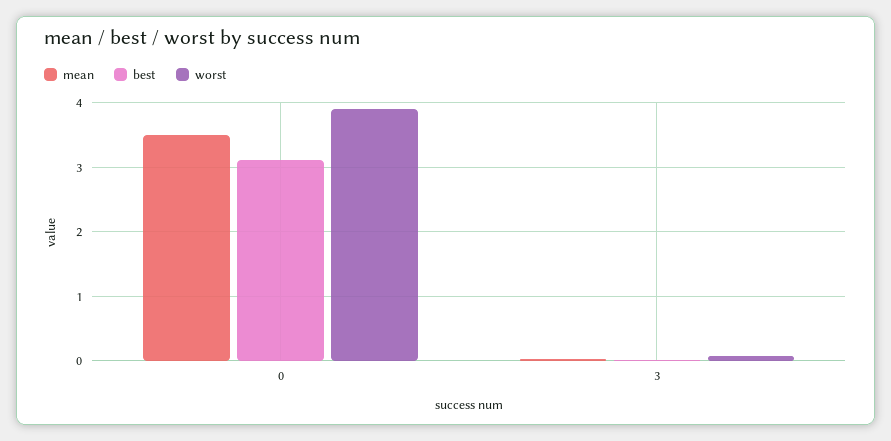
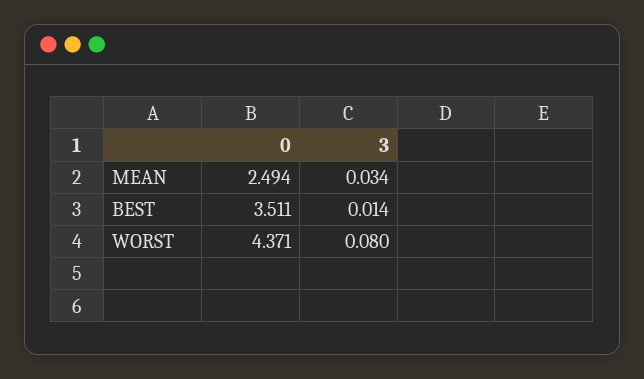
mean, 0: 3.5 -> 2.494
best, 0: 3.1 -> 3.511
worst, 0: 3.9 -> 4.371

